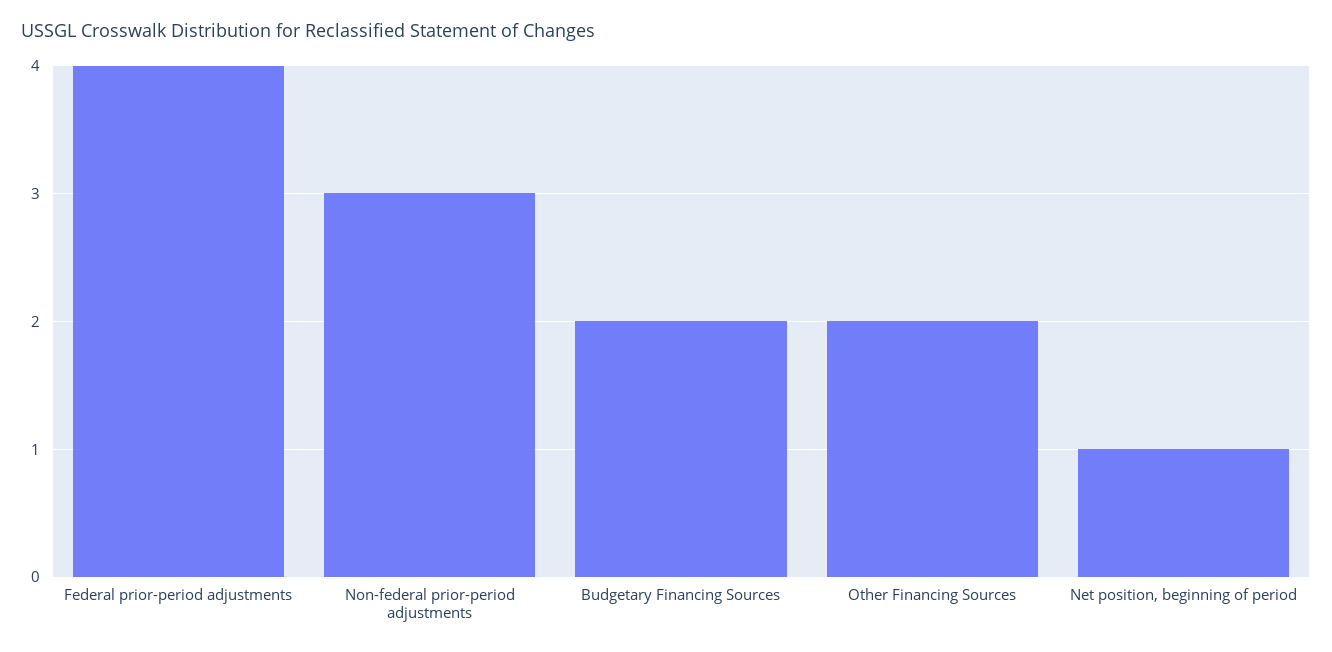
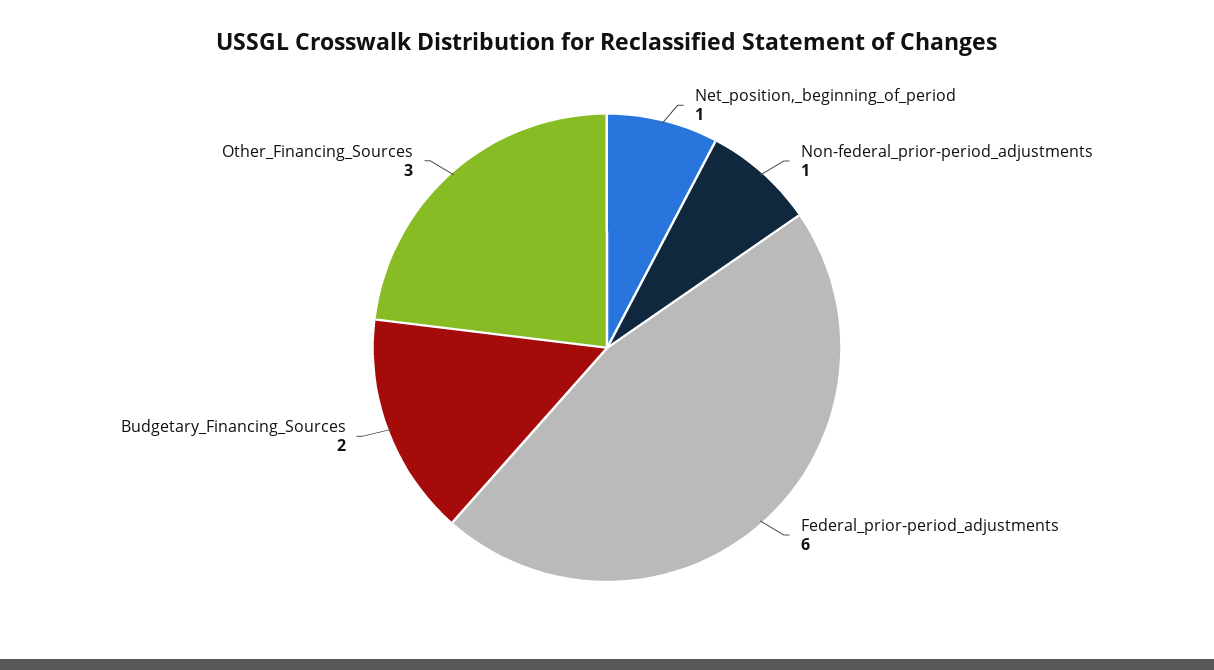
Federal prior-period adjustments: 4 -> 6
Non-federal prior-period adjustments: 3 -> 1
Other Financing Sources: 2 -> 3

